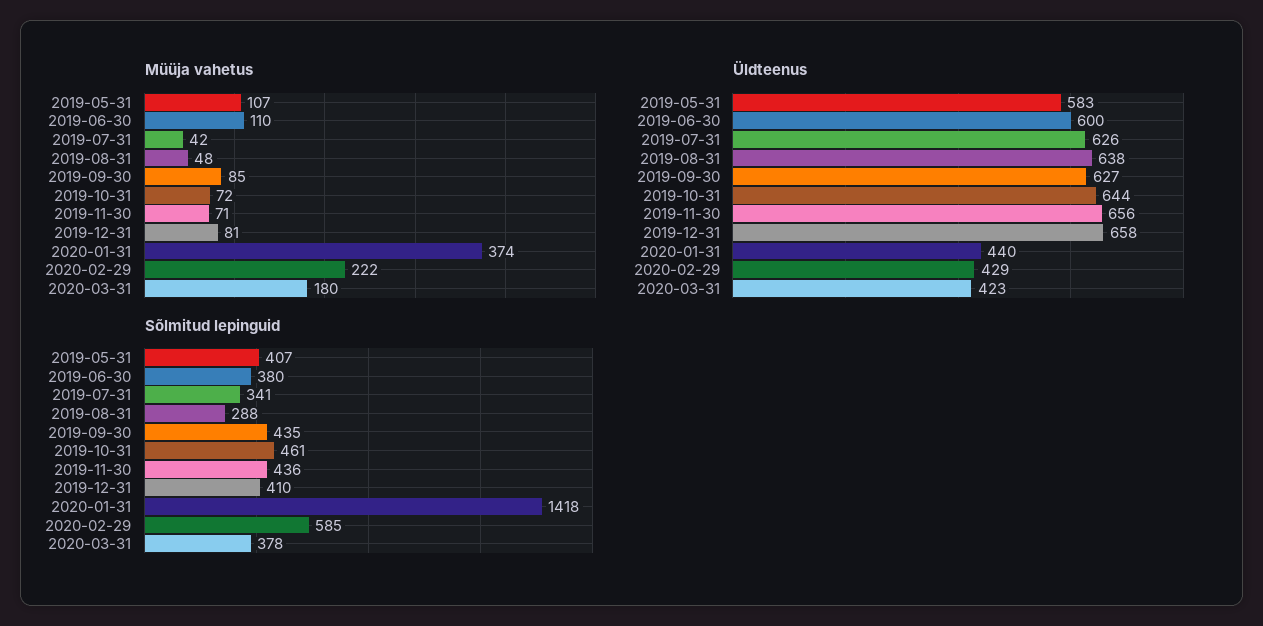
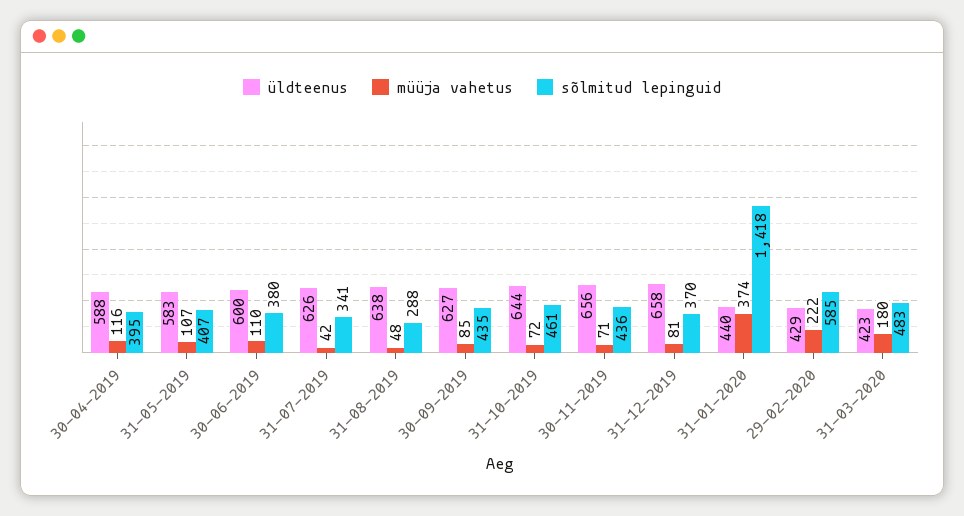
Sõlmitud lepinguid, 2019-12-31: 410 -> 370
Sõlmitud lepinguid, 2020-03-31: 378 -> 483
Üldteenus, 30-04-2019: none -> 588
Müüja vahetus, 30-04-2019: none -> 116
Sõlmitud lepinguid, 30-04-2019: none -> 395

